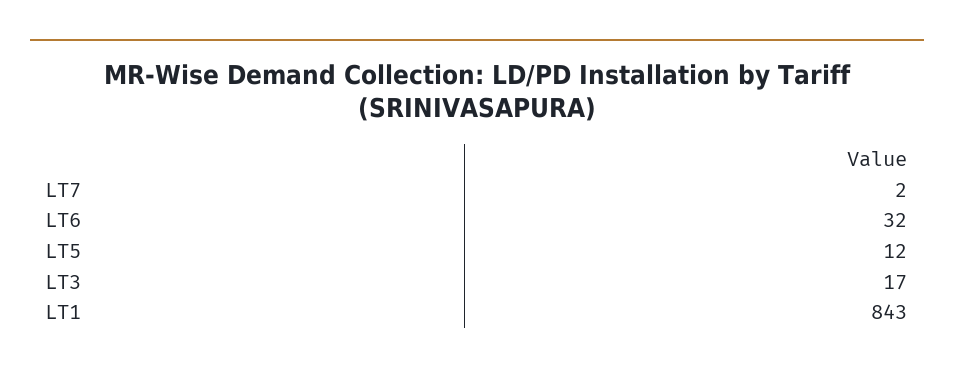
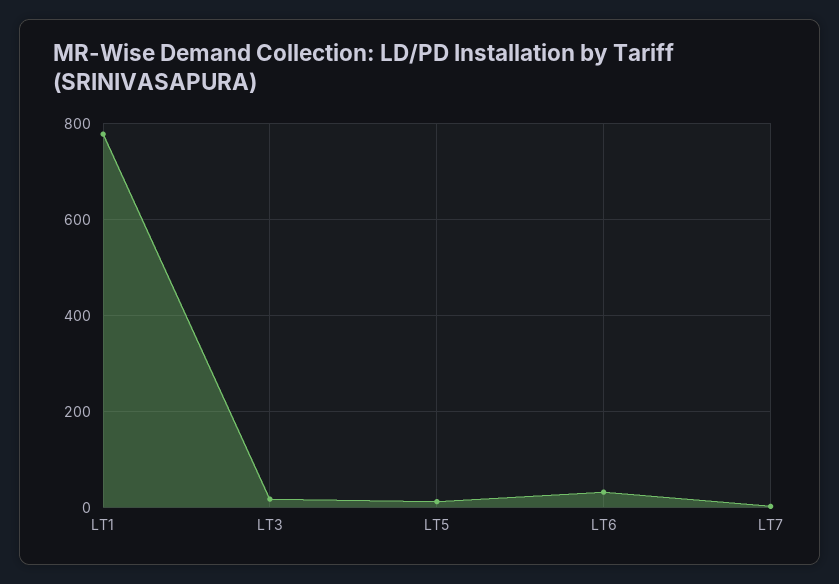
LT1: 843 -> 780

